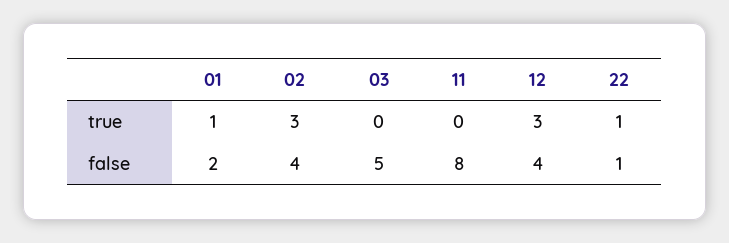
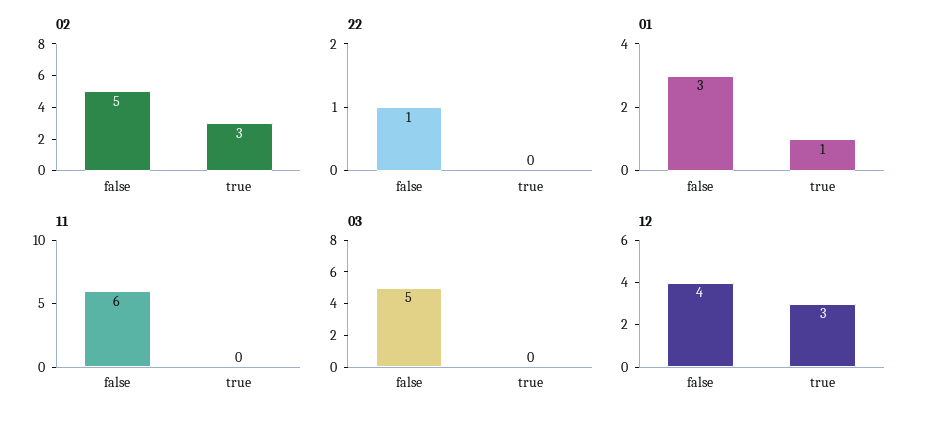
22, true: 1 -> 0
01, false: 2 -> 3
02, false: 4 -> 5
11, false: 8 -> 6

